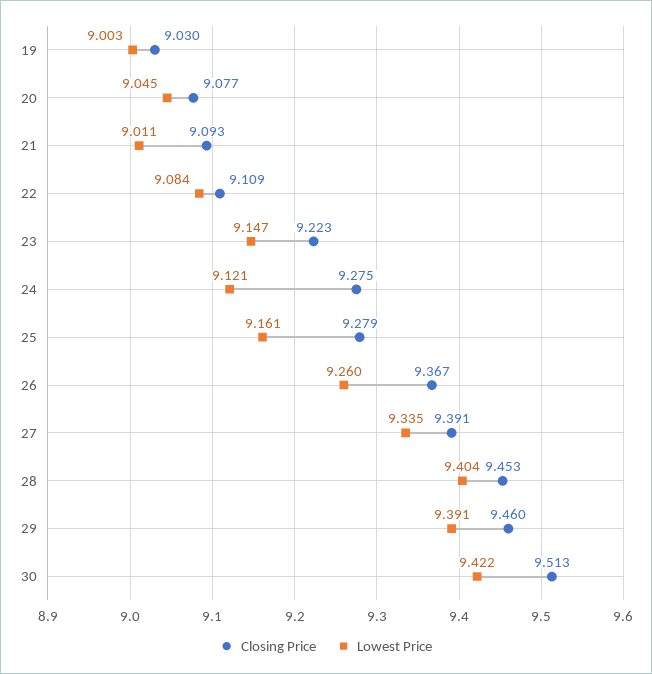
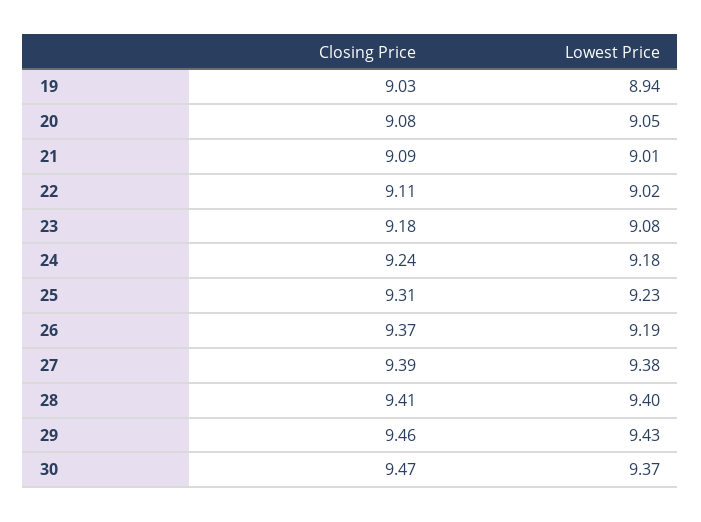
Lowest Price, 19: 9.003 -> 8.94
Lowest Price, 22: 9.084 -> 9.02
Closing Price, 23: 9.223 -> 9.18
Lowest Price, 23: 9.147 -> 9.08
Closing Price, 24: 9.275 -> 9.24
Lowest Price, 24: 9.121 -> 9.18
Closing Price, 25: 9.279 -> 9.31
Lowest Price, 25: 9.161 -> 9.23
Lowest Price, 26: 9.26 -> 9.19
Lowest Price, 27: 9.335 -> 9.38
Closing Price, 28: 9.453 -> 9.41
Lowest Price, 29: 9.391 -> 9.43
Closing Price, 30: 9.513 -> 9.47
Lowest Price, 30: 9.422 -> 9.37

